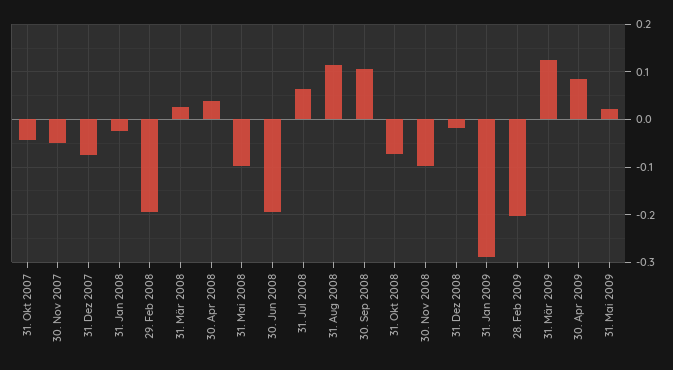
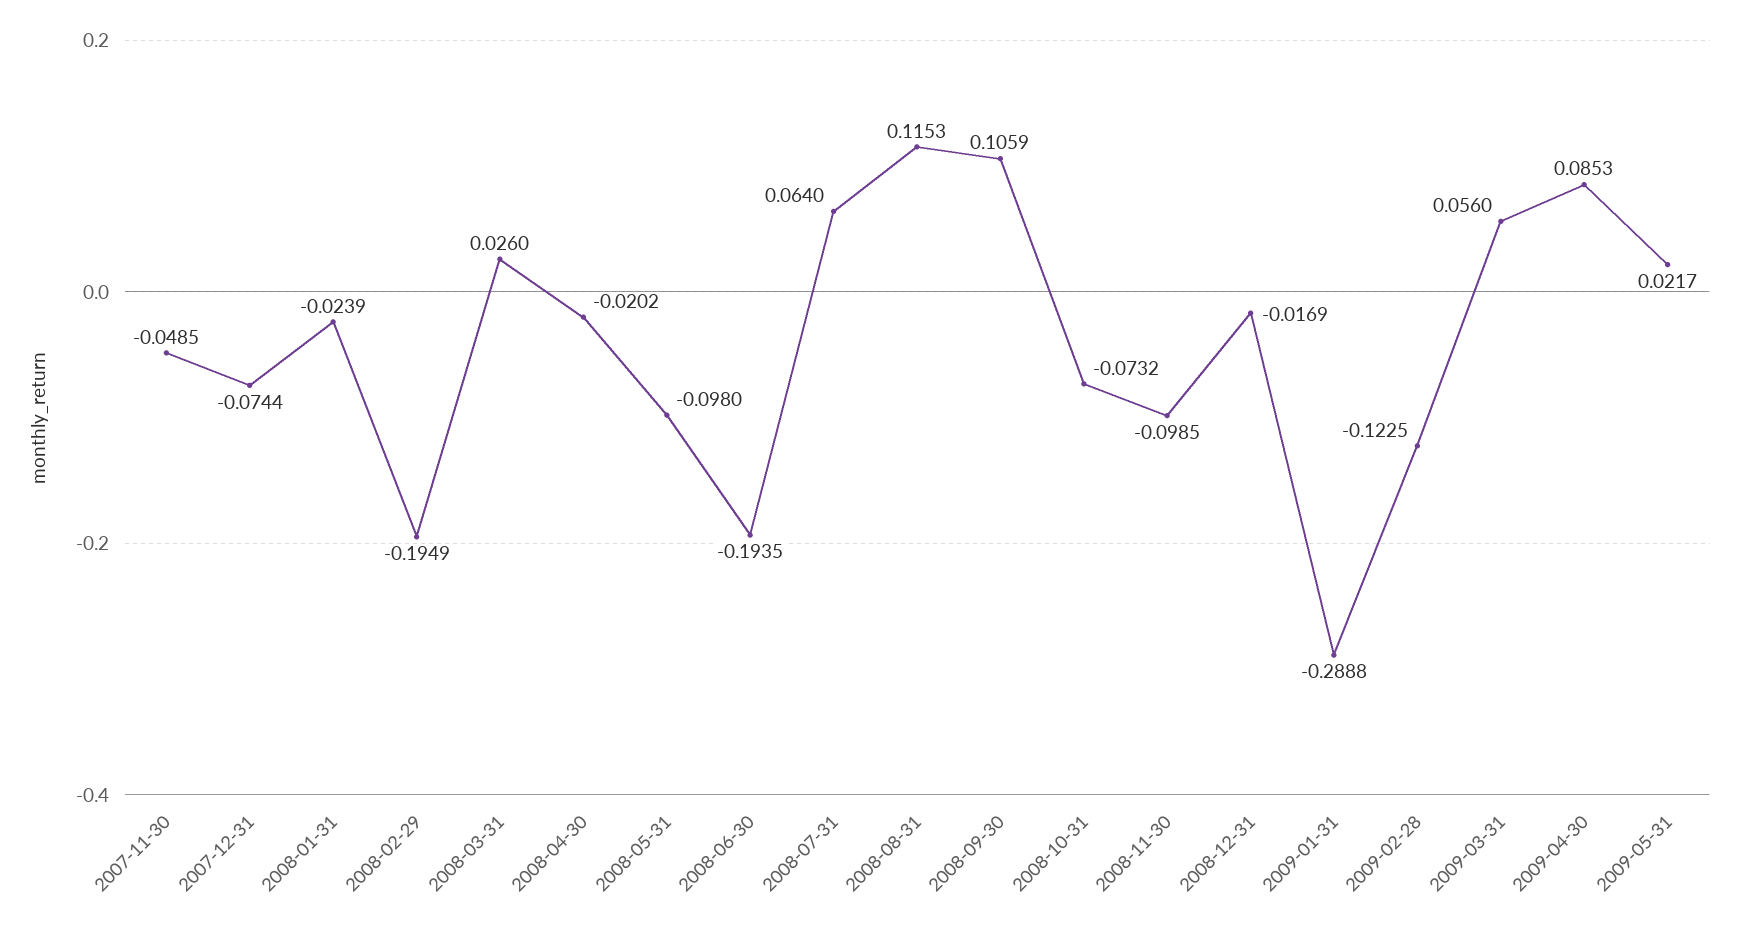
31. Okt 2007: -0.04 -> none
30. Apr 2008: 0.04 -> -0.0202
28. Feb 2009: -0.2 -> -0.1225
31. Mär 2009: 0.12 -> 0.056

